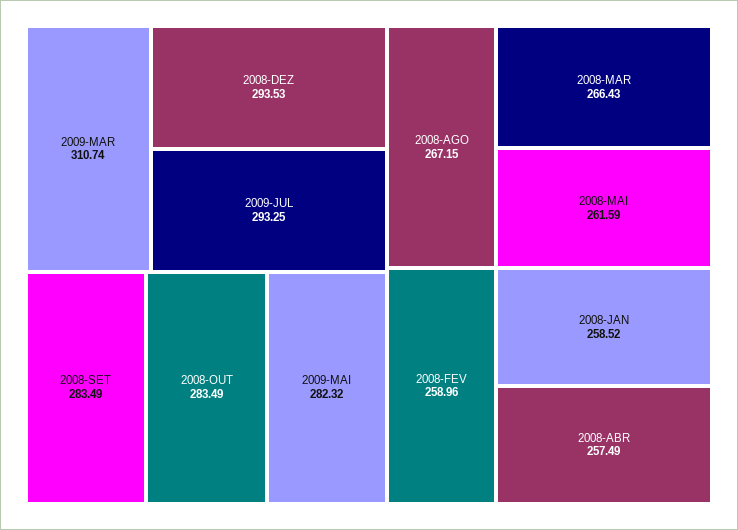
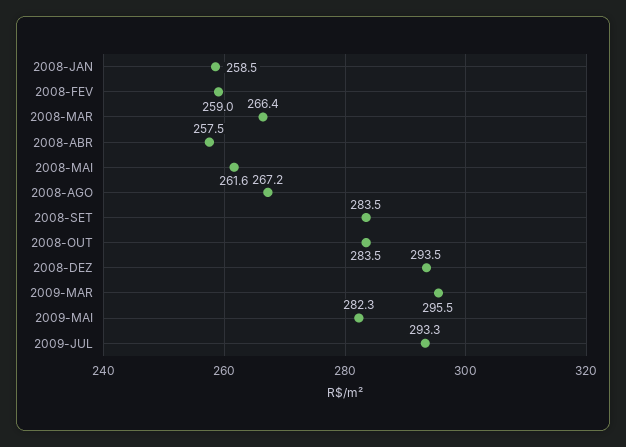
2009-MAR: 310.74 -> 295.5

